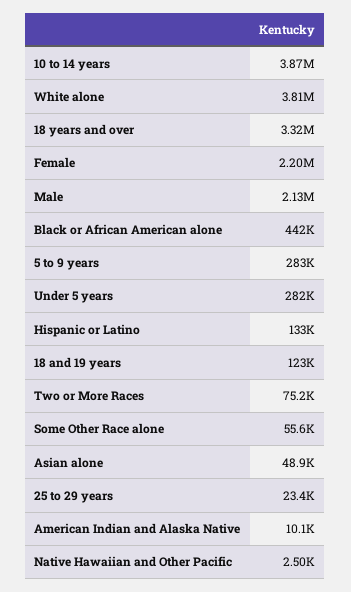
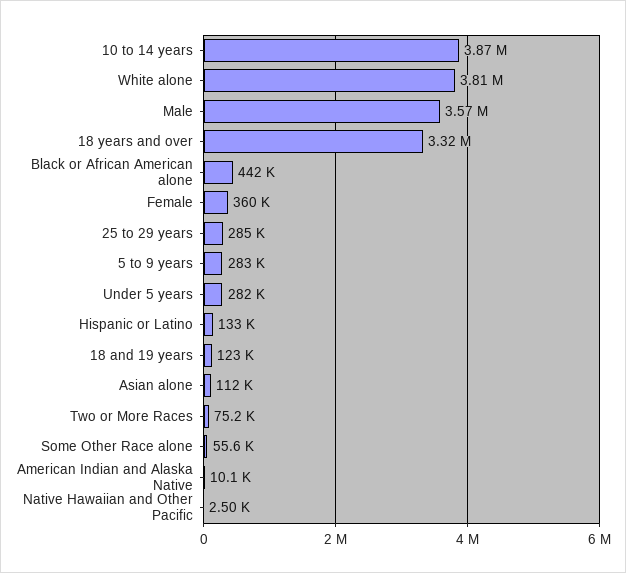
Female: 2200000 -> 360000
Male: 2130000 -> 3570000
Asian alone: 48900 -> 112000
25 to 29 years: 23400 -> 285000

